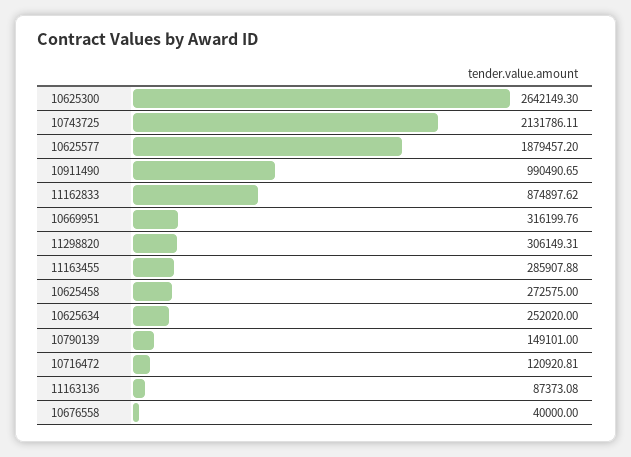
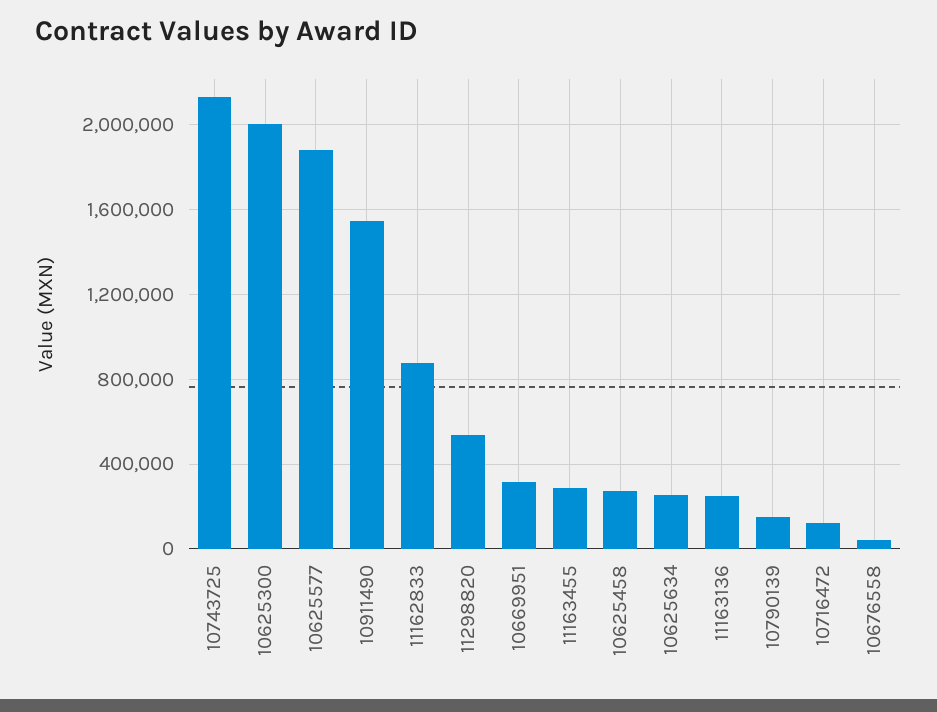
10625300: 2642149.3 -> 2000000
10911490: 990490.65 -> 1550000
11298820: 306149.31 -> 550000
11163136: 87373.08 -> 250000

